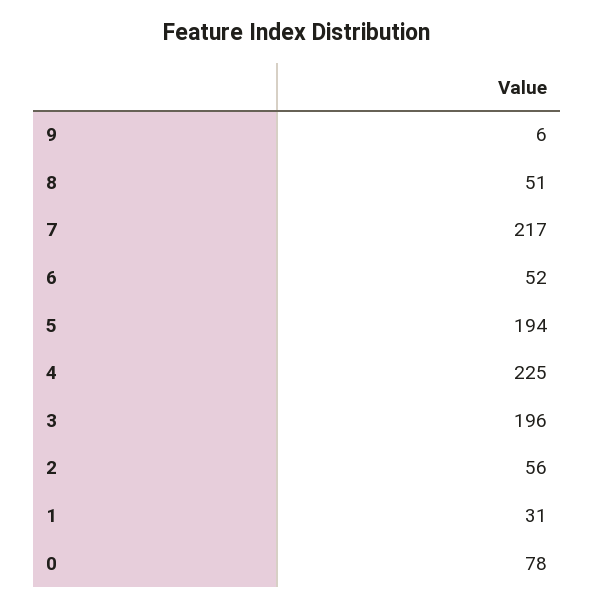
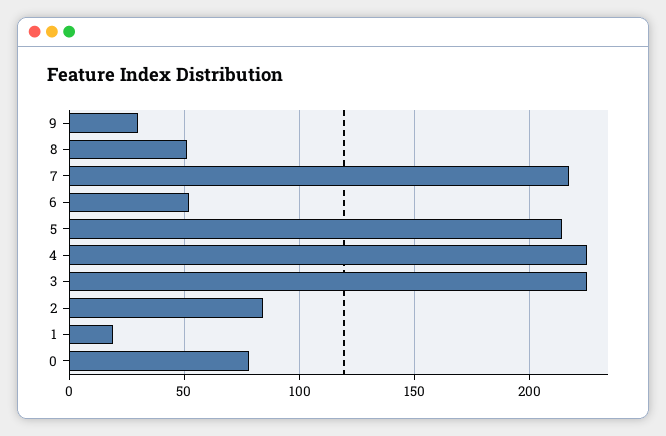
9: 6 -> 30
5: 194 -> 215
3: 196 -> 225
2: 56 -> 85
1: 31 -> 20

